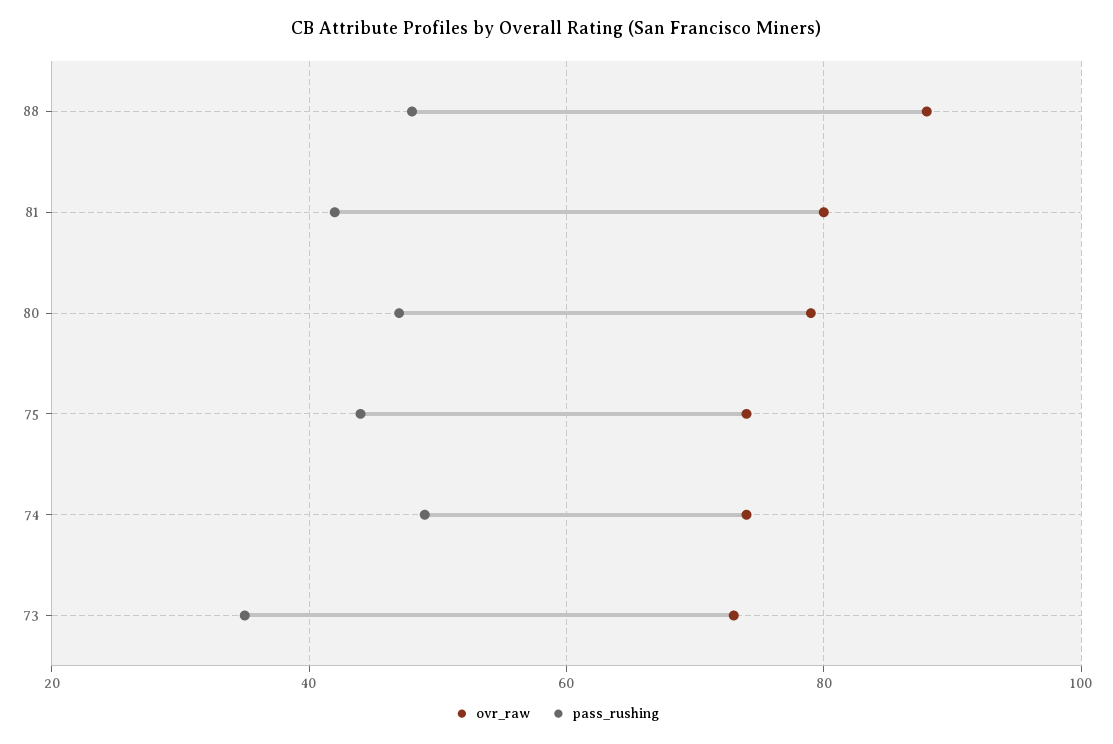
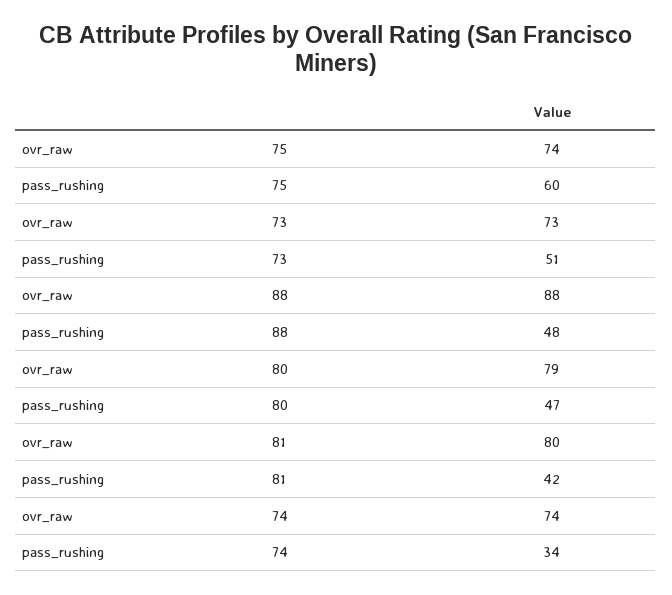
pass_rushing, 75: 45 -> 60
pass_rushing, 74: 50 -> 34
pass_rushing, 73: 35 -> 51

